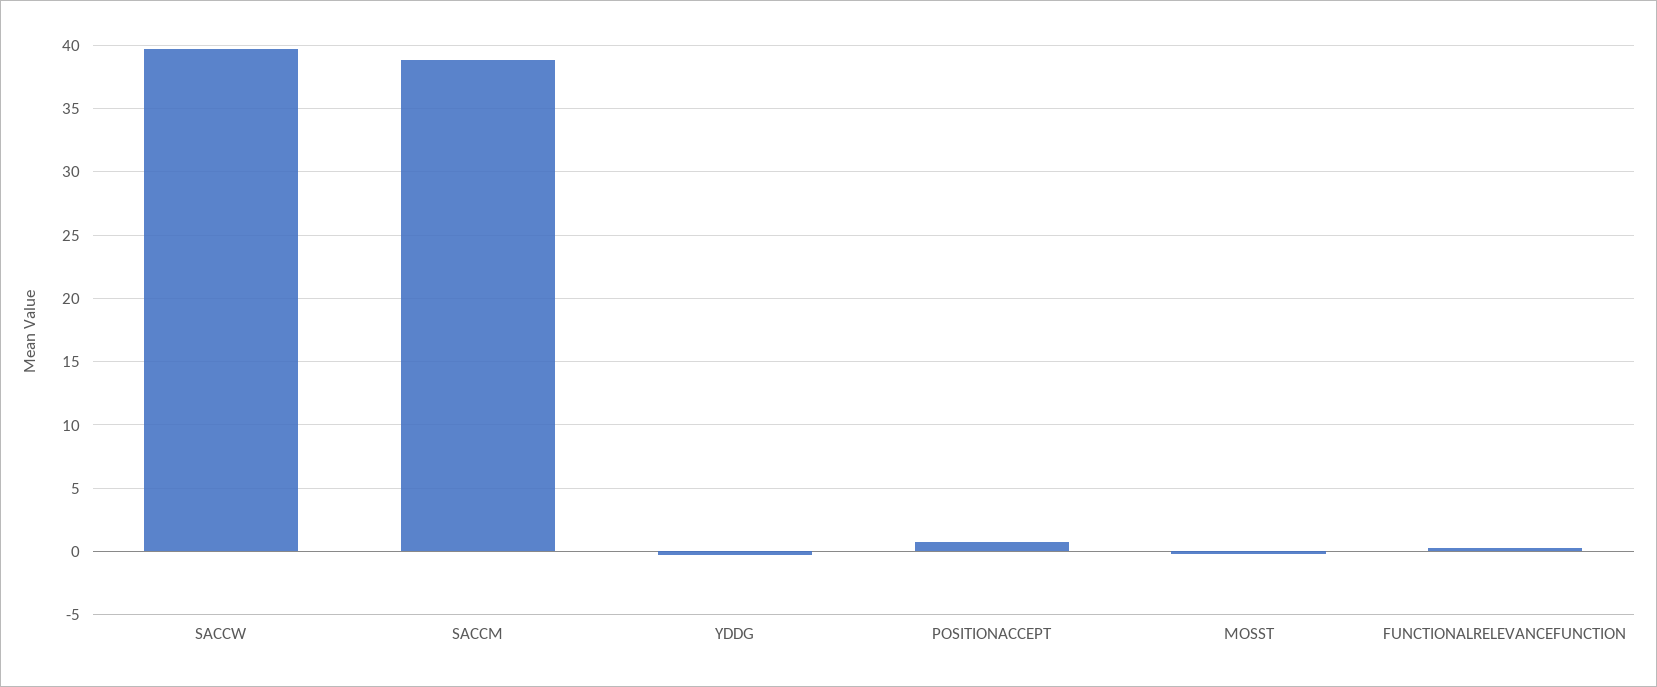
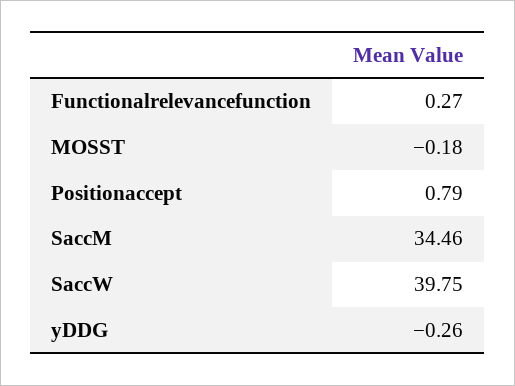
SACCM: 39 -> 34.46

